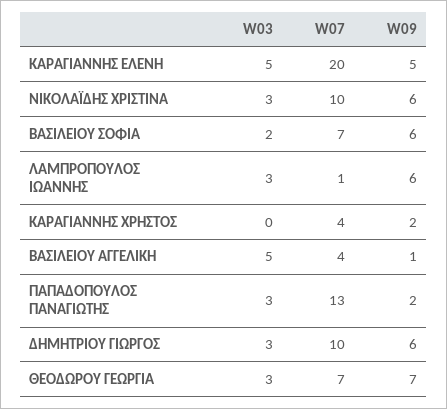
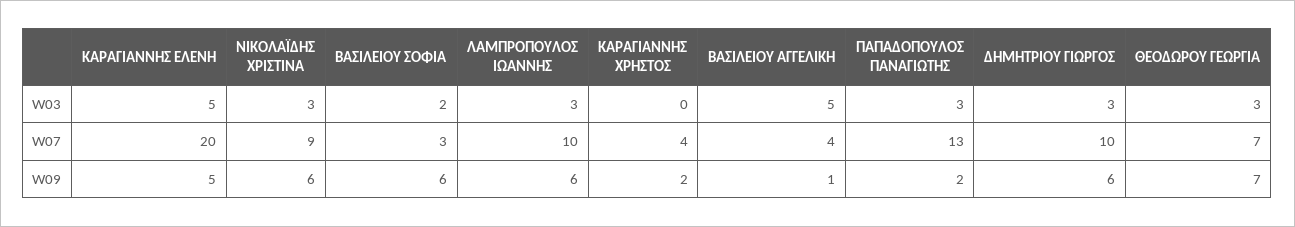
W07, ΝΙΚΟΛΑΪΔΗΣ ΧΡΙΣΤΙΝΑ: 10 -> 9
W07, ΒΑΣΙΛΕΙΟΥ ΣΟΦΙΑ: 7 -> 3
W07, ΛΑΜΠΡΟΠΟΥΛΟΣ ΙΩΑΝΝΗΣ: 1 -> 10

